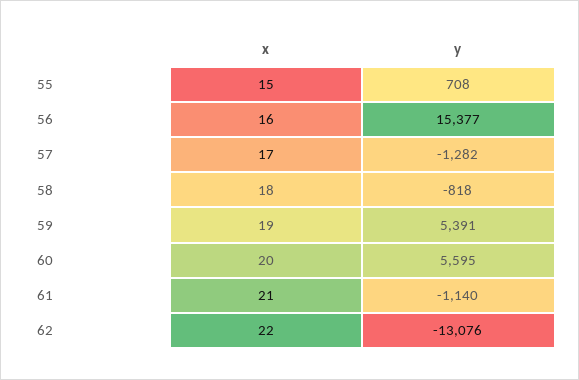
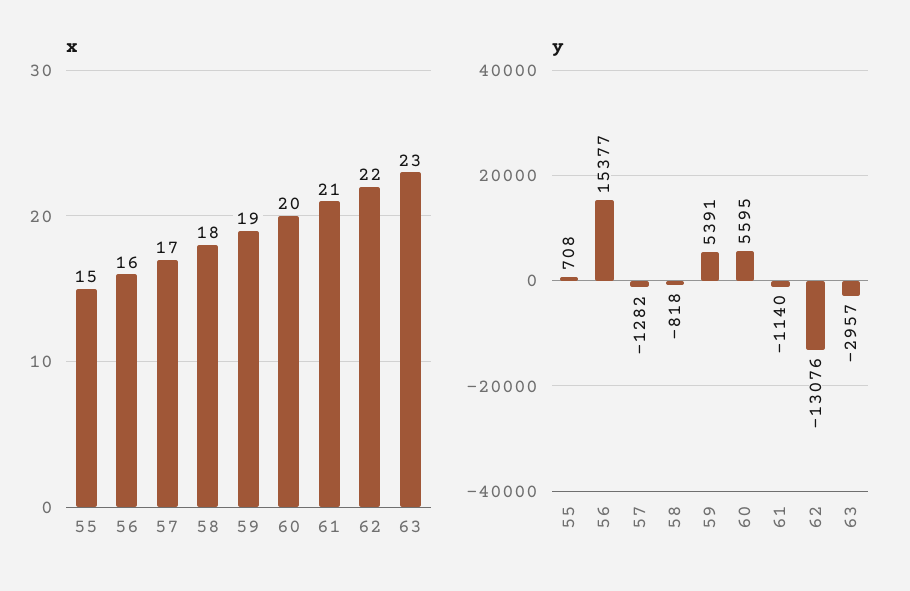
x, 63: none -> 23
y, 63: none -> -2957

